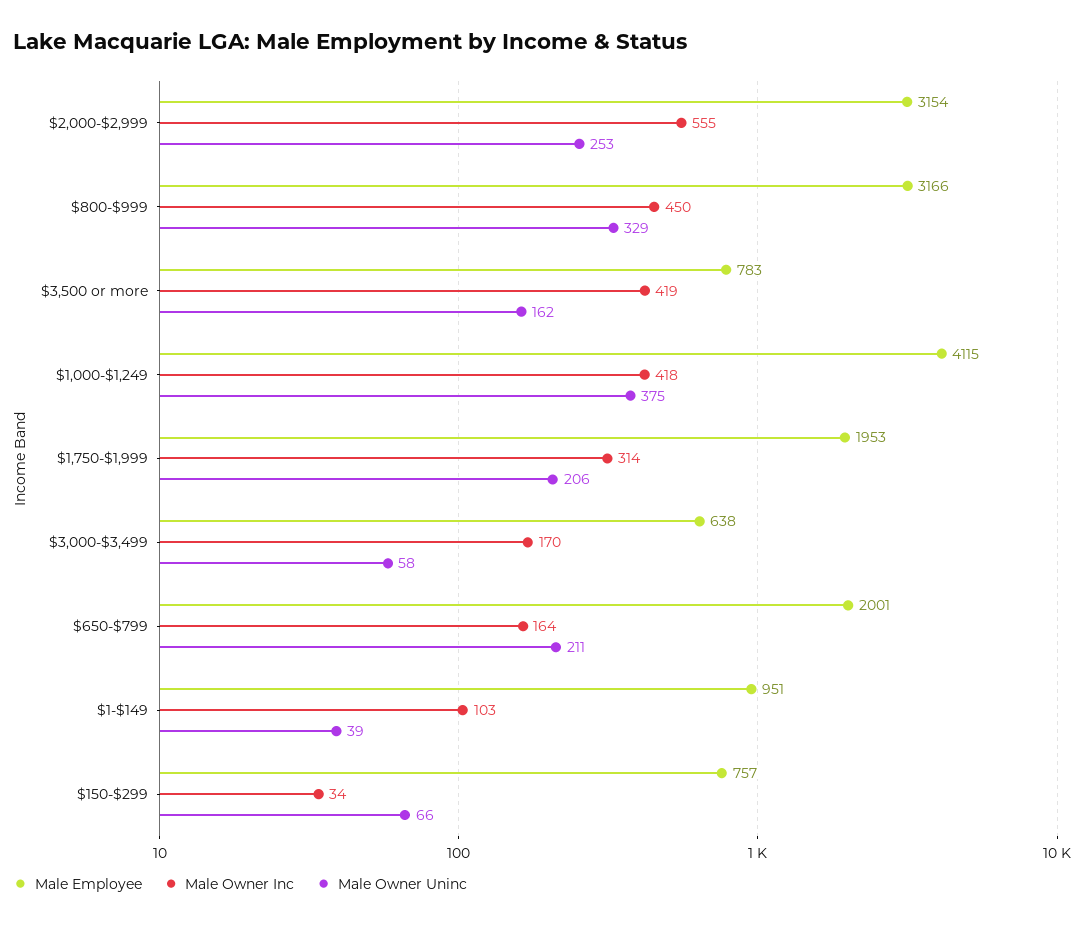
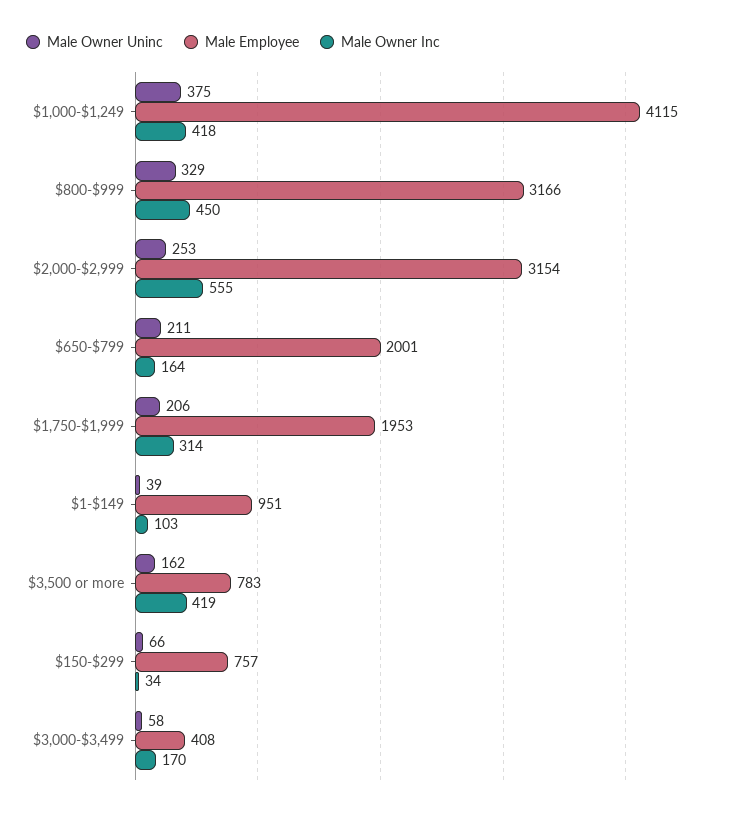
Male Employee, $3,000-$3,499: 638 -> 408

